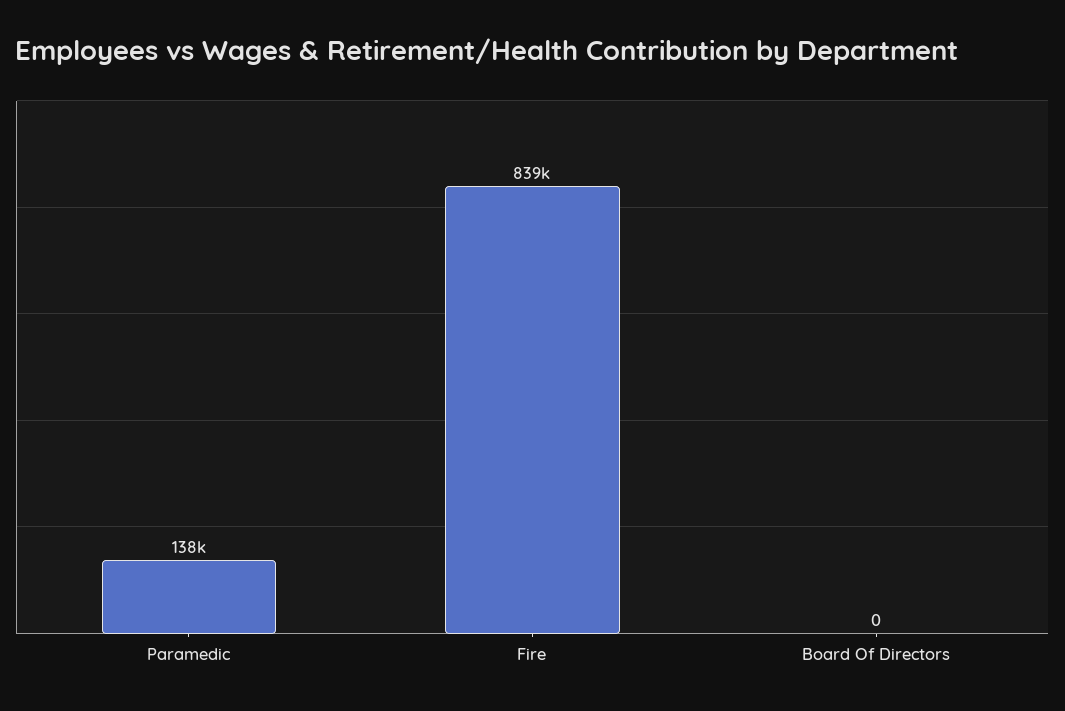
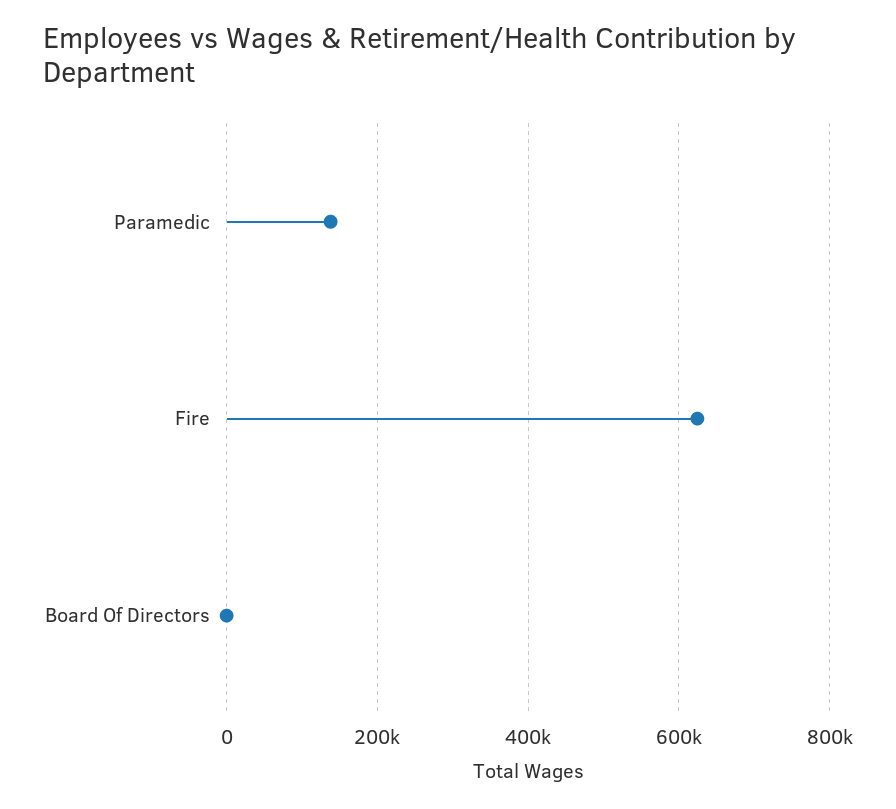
Fire: 839000 -> 620000

